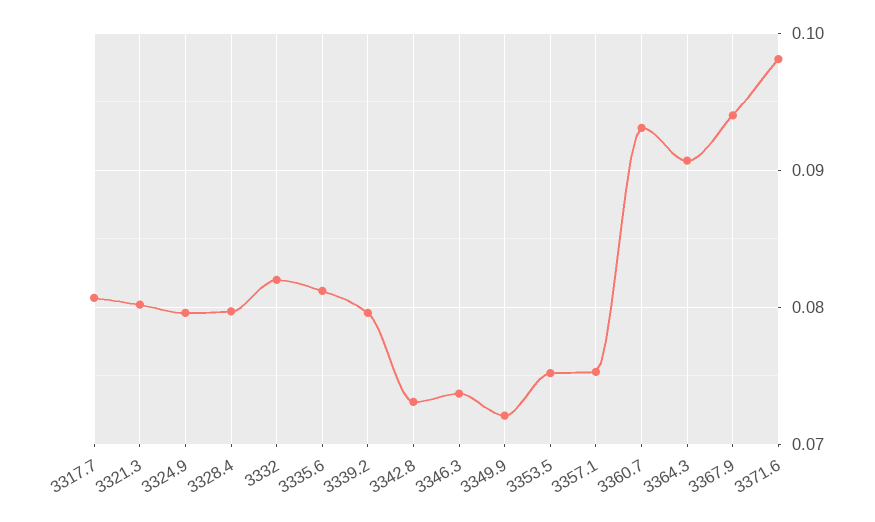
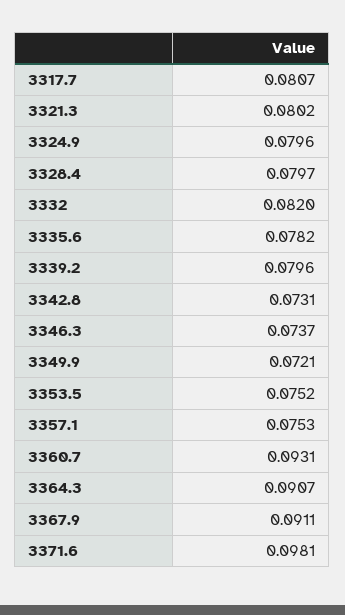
3335.6: 0.081 -> 0.0782
3367.9: 0.094 -> 0.0911

